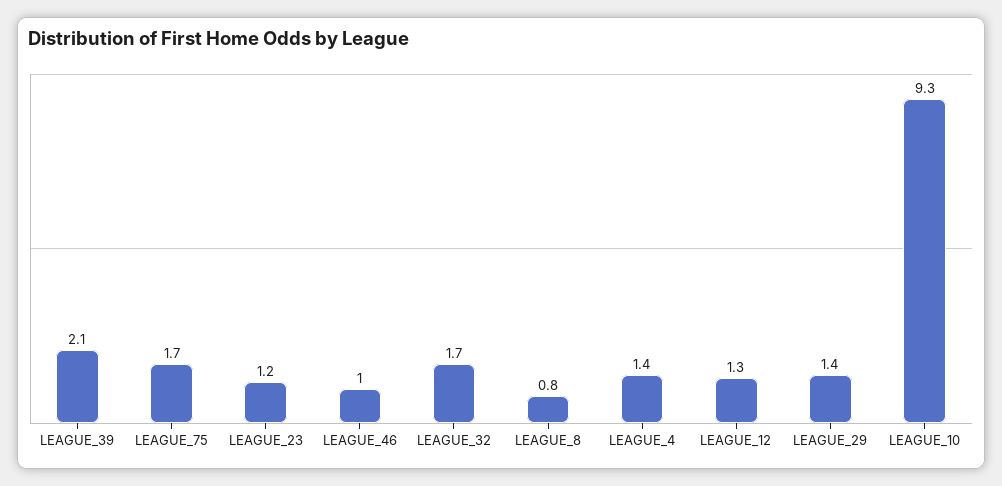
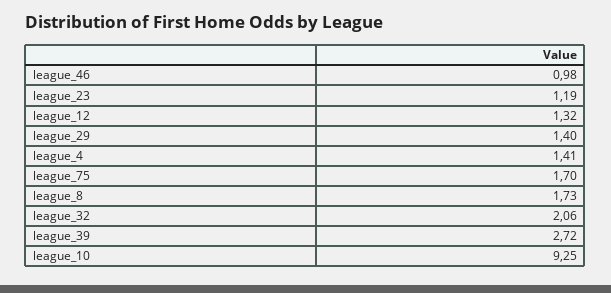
LEAGUE_39: 2.1 -> 2.72
LEAGUE_32: 1.7 -> 2.06
LEAGUE_8: 0.8 -> 1.73

